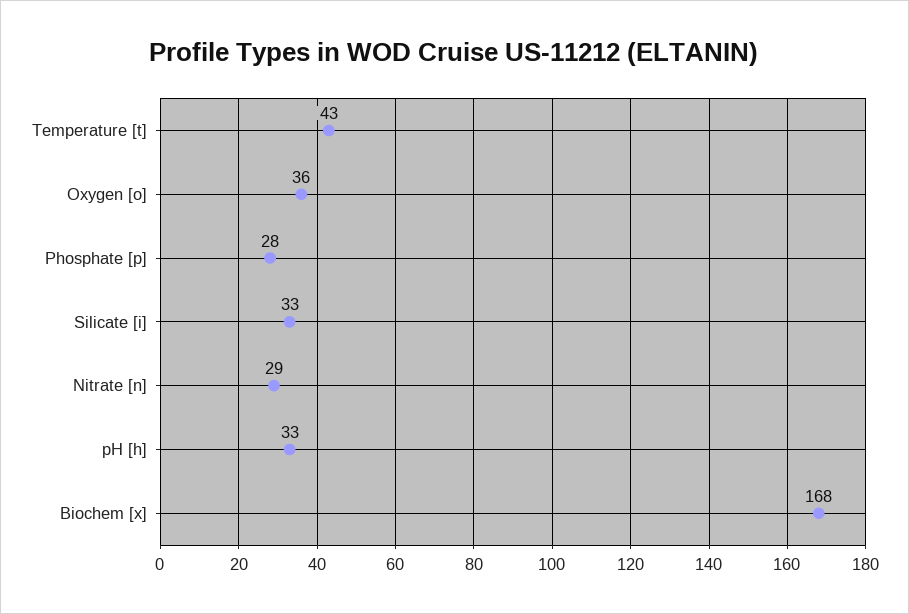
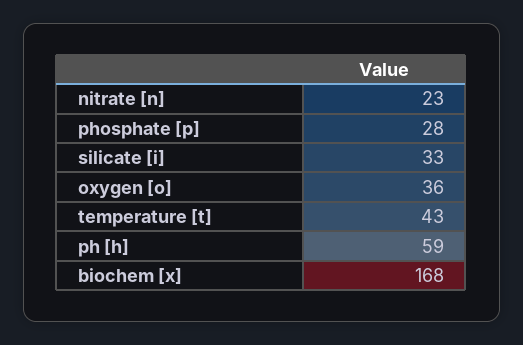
Nitrate [n]: 29 -> 23
pH [h]: 33 -> 59

